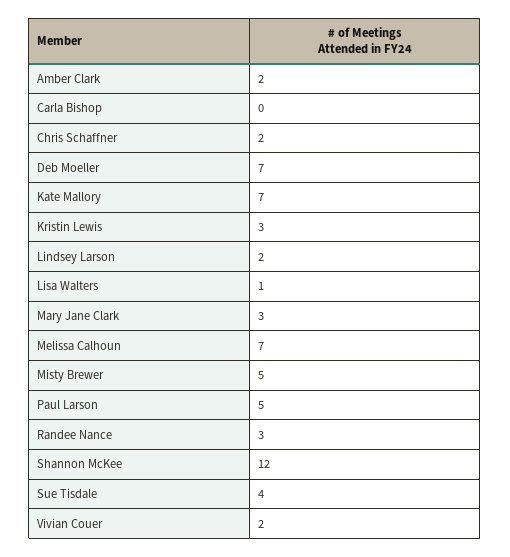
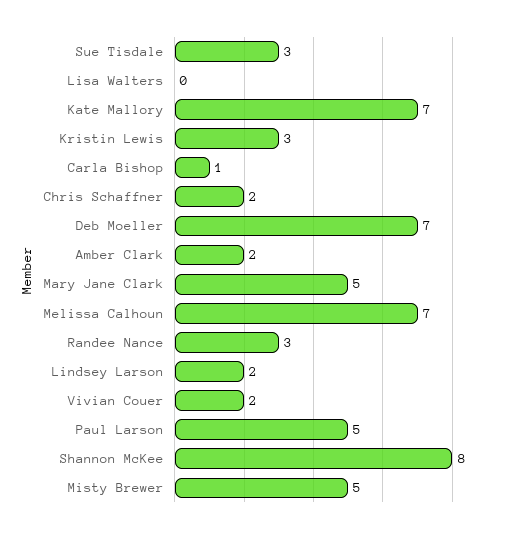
Carla Bishop: 0 -> 1
Lisa Walters: 1 -> 0
Mary Jane Clark: 3 -> 5
Shannon McKee: 12 -> 8
Sue Tisdale: 4 -> 3

